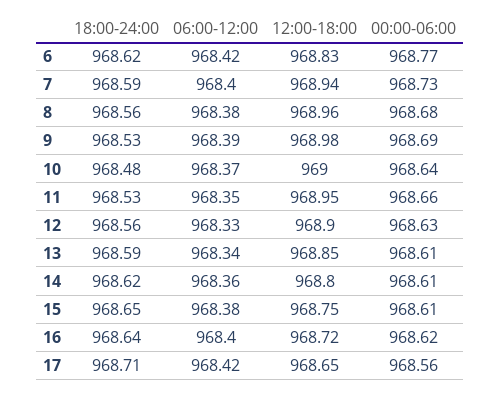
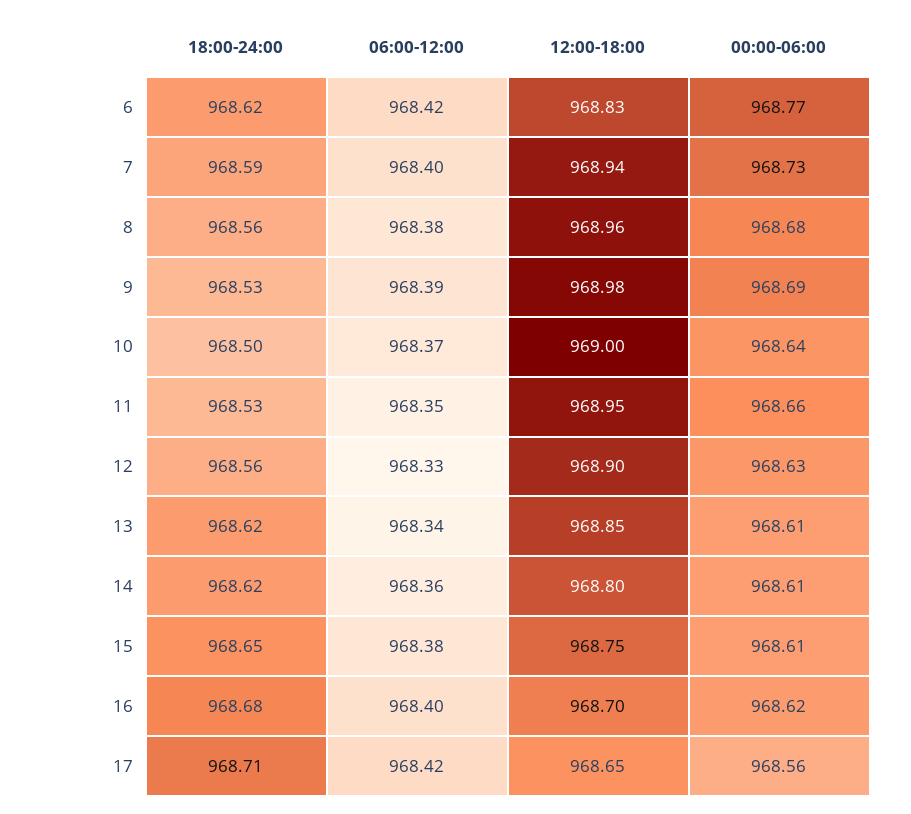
18:00-24:00, 10: 968.48 -> 968.5
18:00-24:00, 13: 968.59 -> 968.62
18:00-24:00, 16: 968.64 -> 968.68
12:00-18:00, 16: 968.72 -> 968.7

